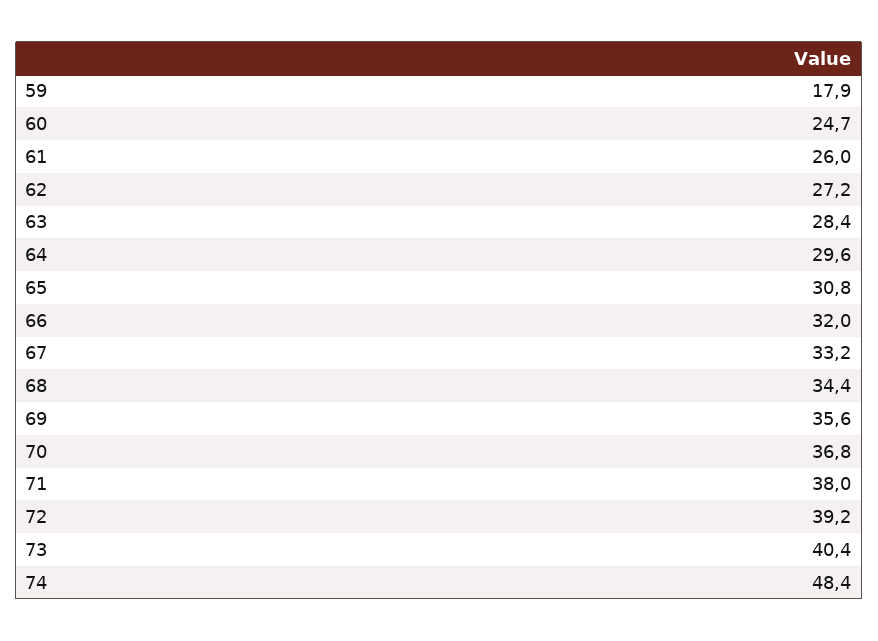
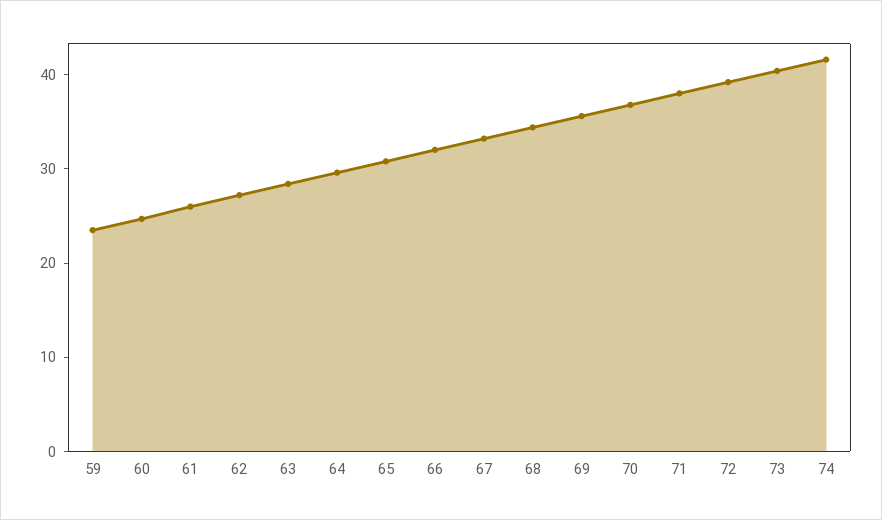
59: 17.9 -> 24
74: 48.4 -> 42

